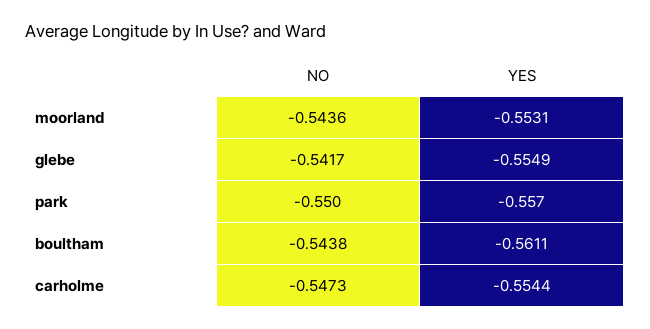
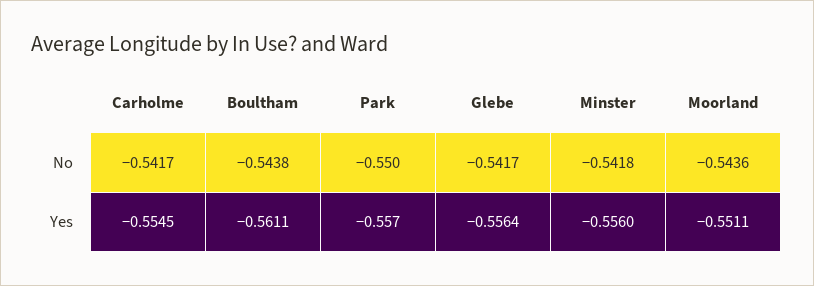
YES, moorland: -0.5531 -> -0.5511
YES, glebe: -0.5549 -> -0.5564
NO, carholme: -0.5473 -> -0.5417
YES, carholme: -0.5544 -> -0.5545
NO, Minster: none -> -0.5418
YES, Minster: none -> -0.556

